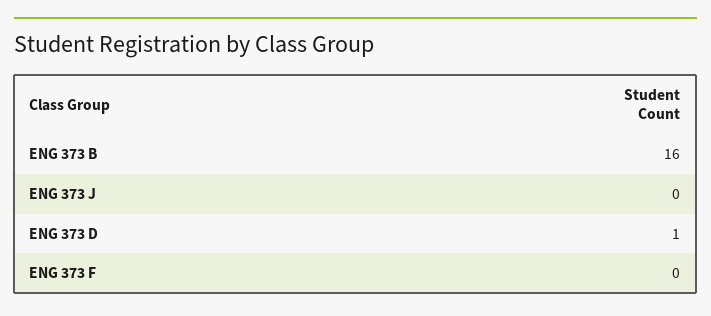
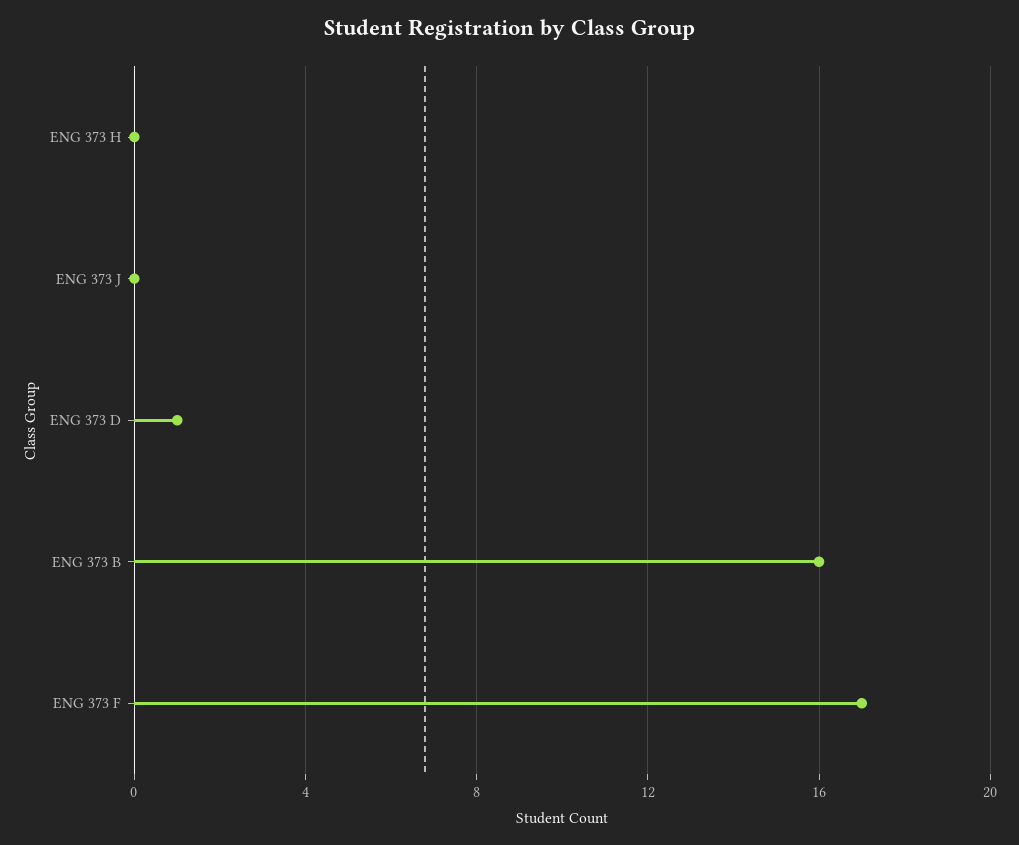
ENG 373 F: 0 -> 17
ENG 373 H: none -> 0

